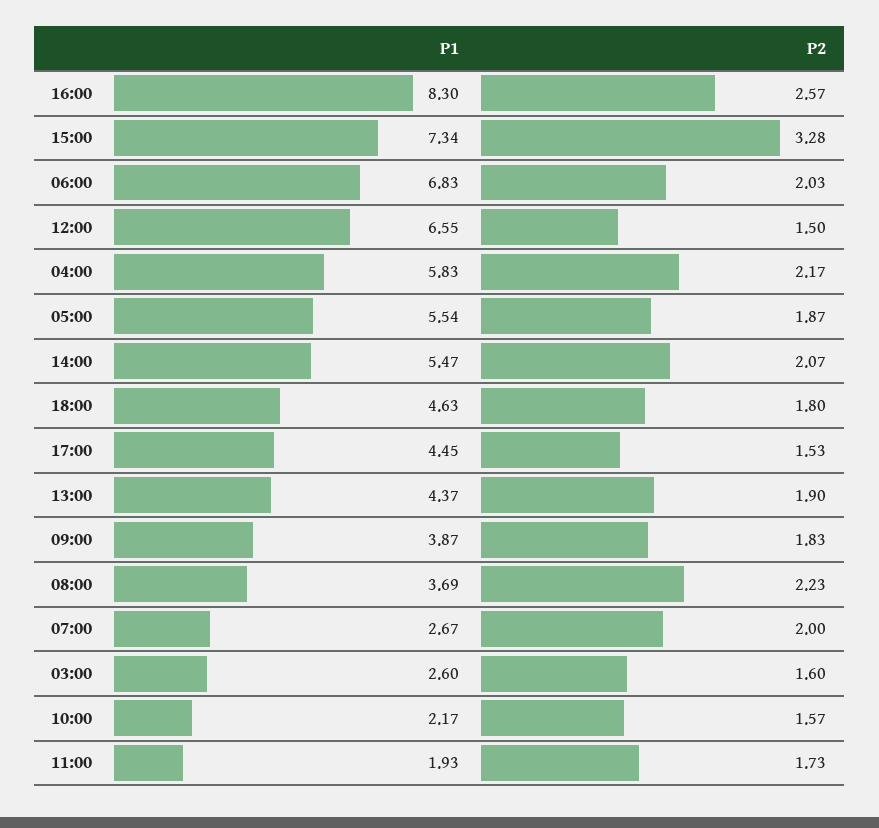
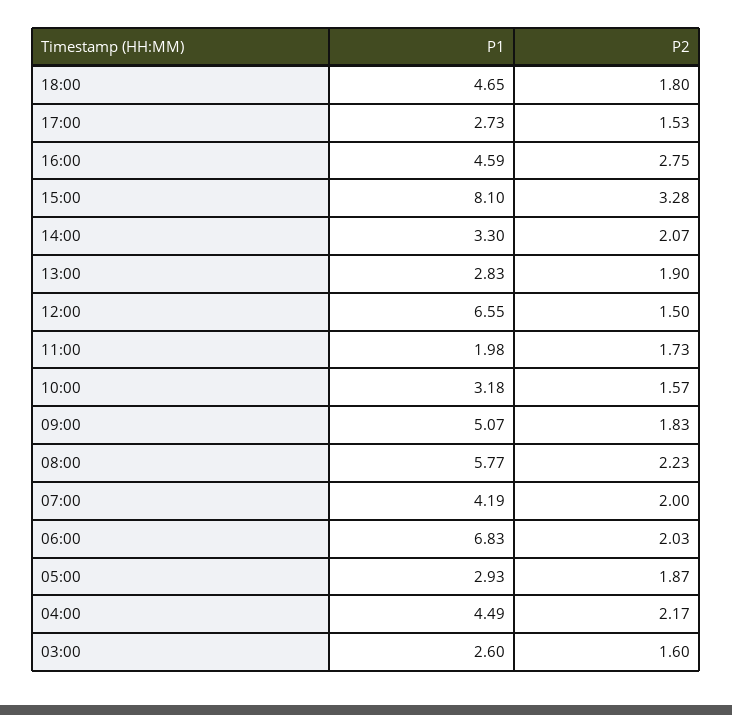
P1, 16:00: 8.3 -> 4.59
P2, 16:00: 2.57 -> 2.75
P1, 15:00: 7.34 -> 8.1
P1, 04:00: 5.83 -> 4.49
P1, 05:00: 5.54 -> 2.93
P1, 14:00: 5.47 -> 3.3
P1, 18:00: 4.63 -> 4.65
P1, 17:00: 4.45 -> 2.73
P1, 13:00: 4.37 -> 2.83
P1, 09:00: 3.87 -> 5.07
P1, 08:00: 3.69 -> 5.77
P1, 07:00: 2.67 -> 4.19
P1, 10:00: 2.17 -> 3.18
P1, 11:00: 1.93 -> 1.98

